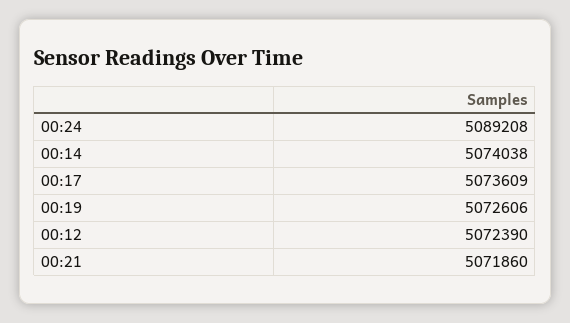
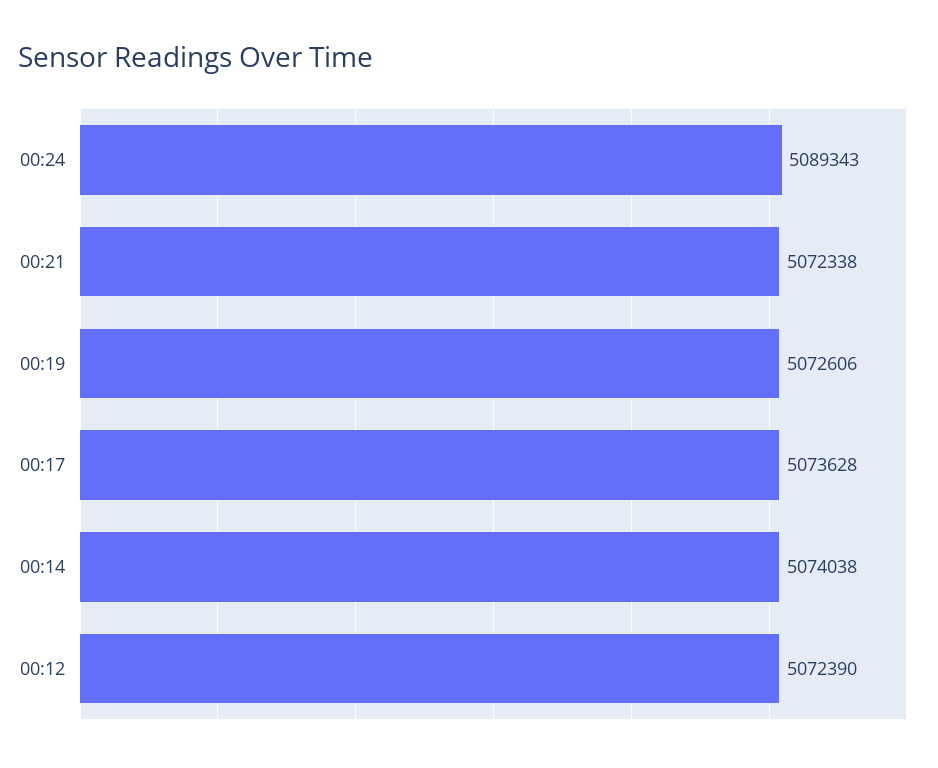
00:24: 5089208 -> 5089343
00:17: 5073609 -> 5073628
00:21: 5071860 -> 5072338

